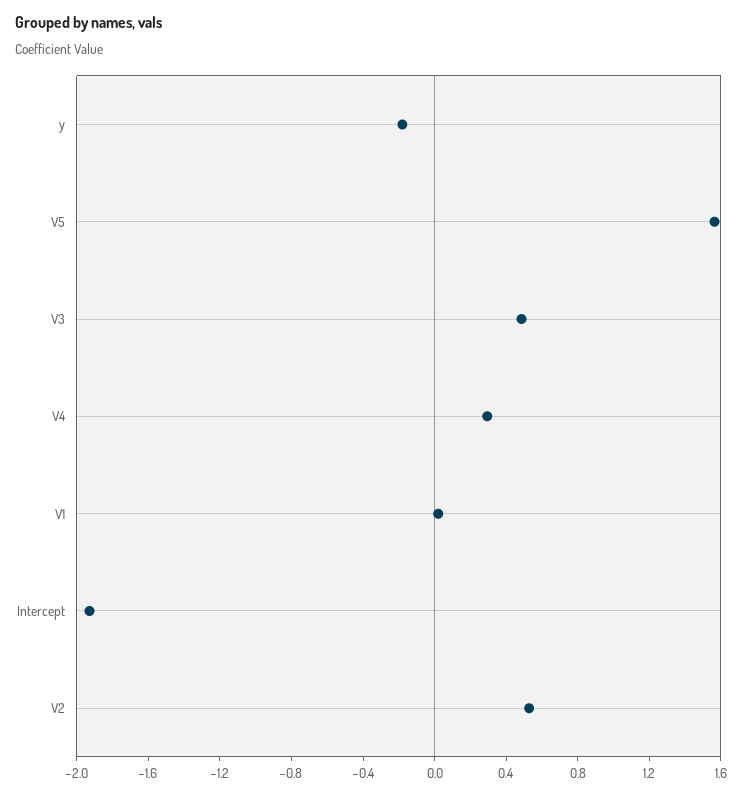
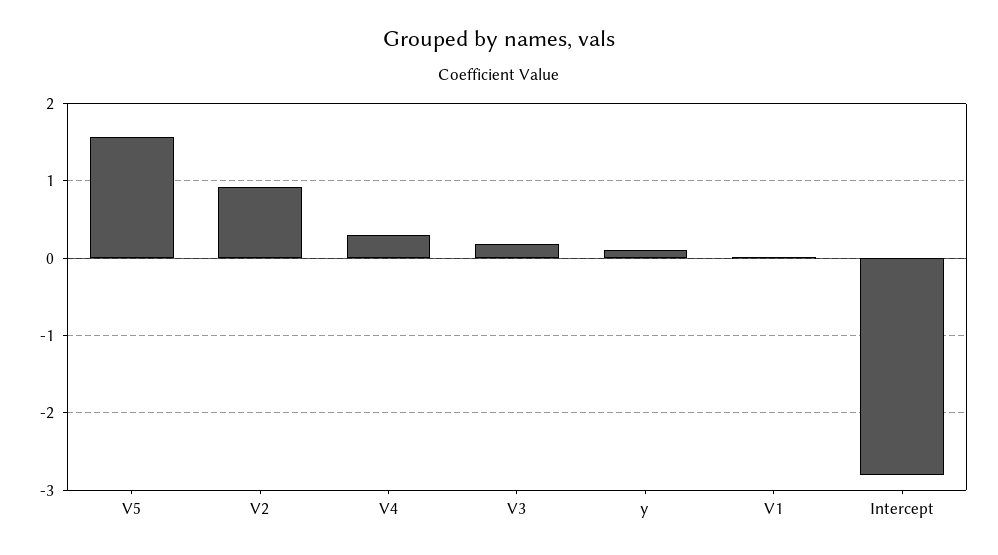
y: -0.2 -> 0.1
V3: 0.5 -> 0.2
Intercept: -1.9 -> -2.8
V2: 0.5 -> 0.9

